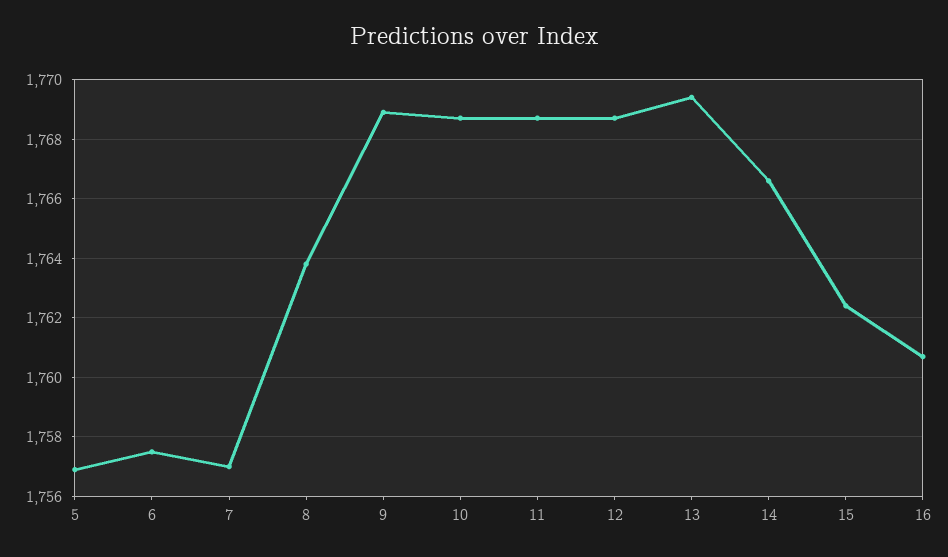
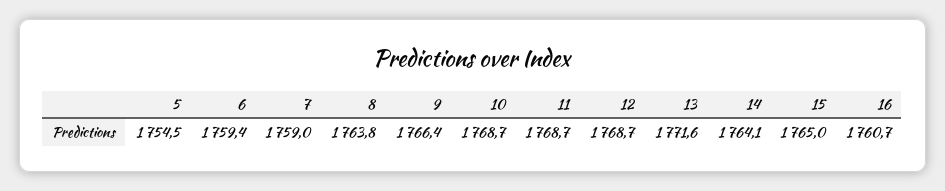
5: 1757 -> 1754.5
6: 1757.5 -> 1759.4
7: 1757 -> 1759
9: 1769 -> 1766.4
13: 1769.5 -> 1771.6
14: 1766.5 -> 1764.1
15: 1762.5 -> 1765

